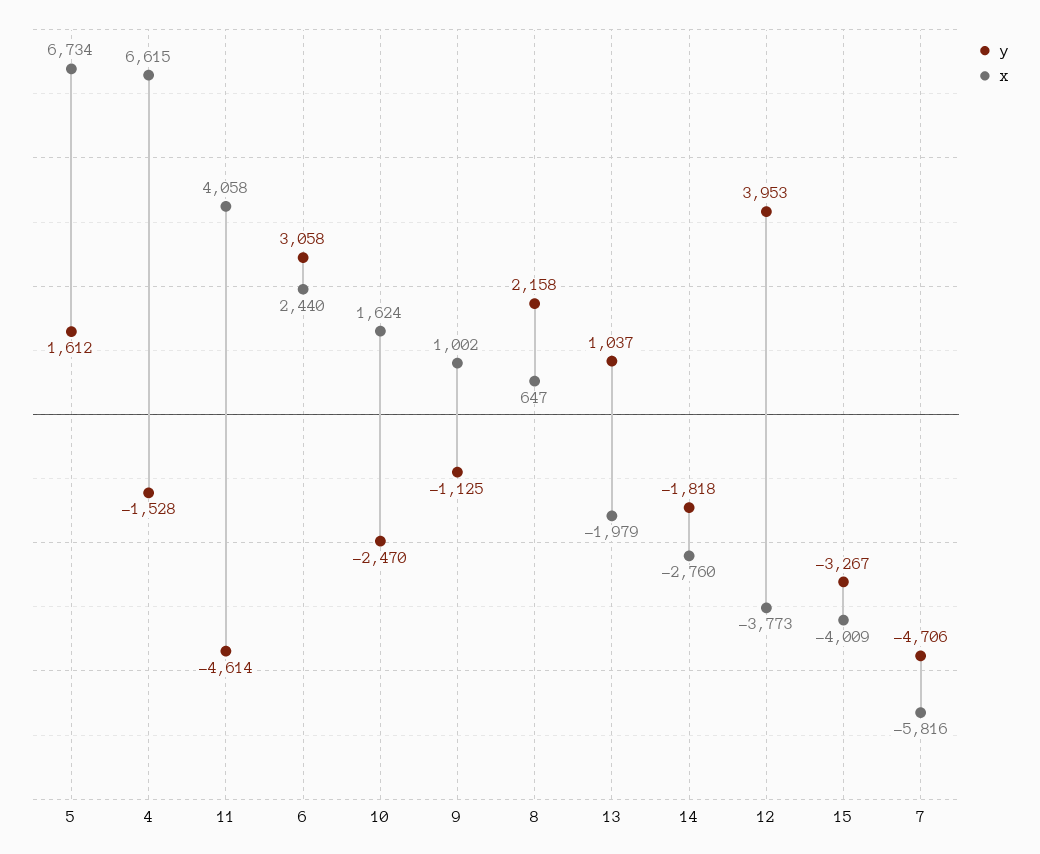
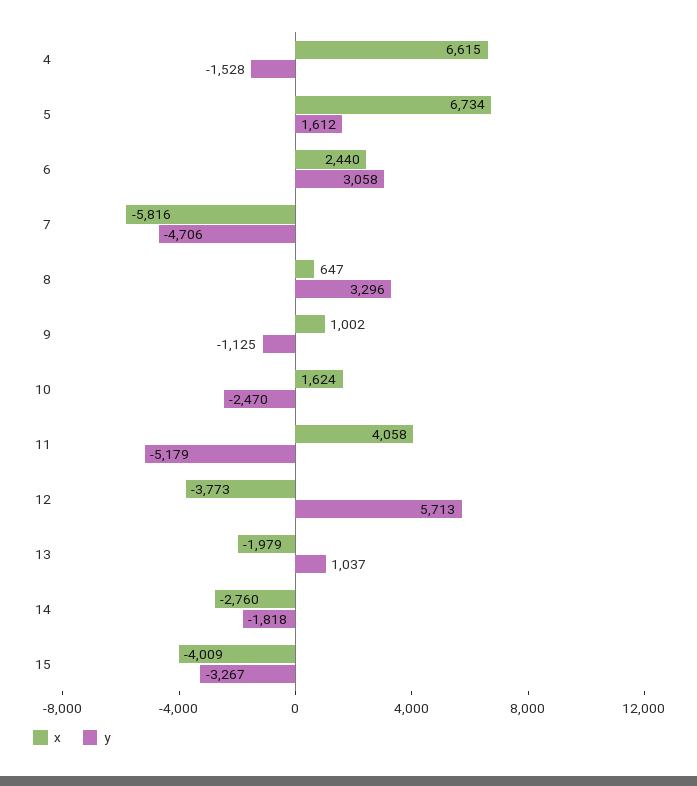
y, 11: -4614 -> -5179
y, 8: 2158 -> 3296
y, 12: 3953 -> 5713

